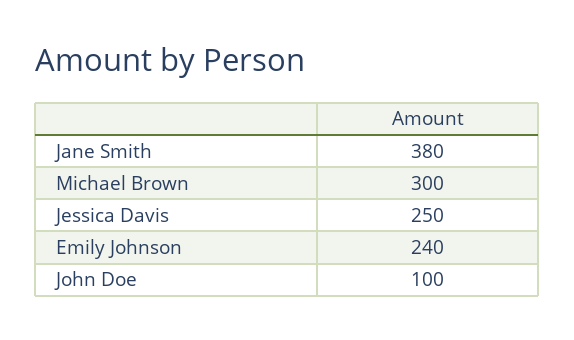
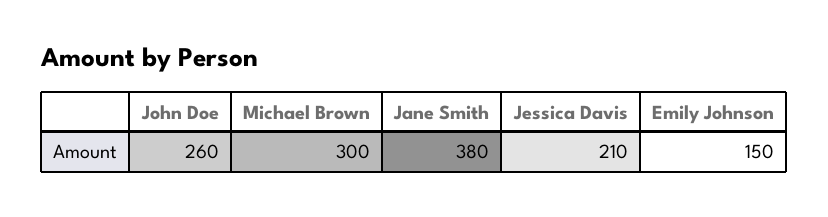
Jessica Davis: 250 -> 210
Emily Johnson: 240 -> 150
John Doe: 100 -> 260

